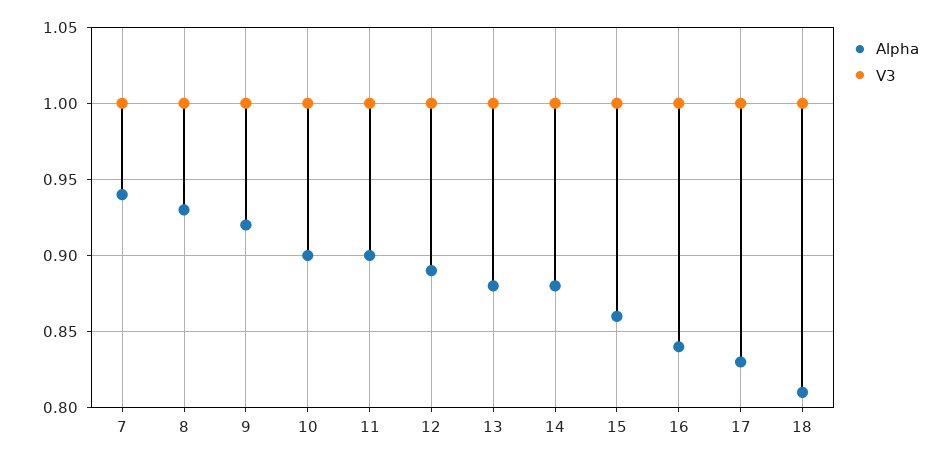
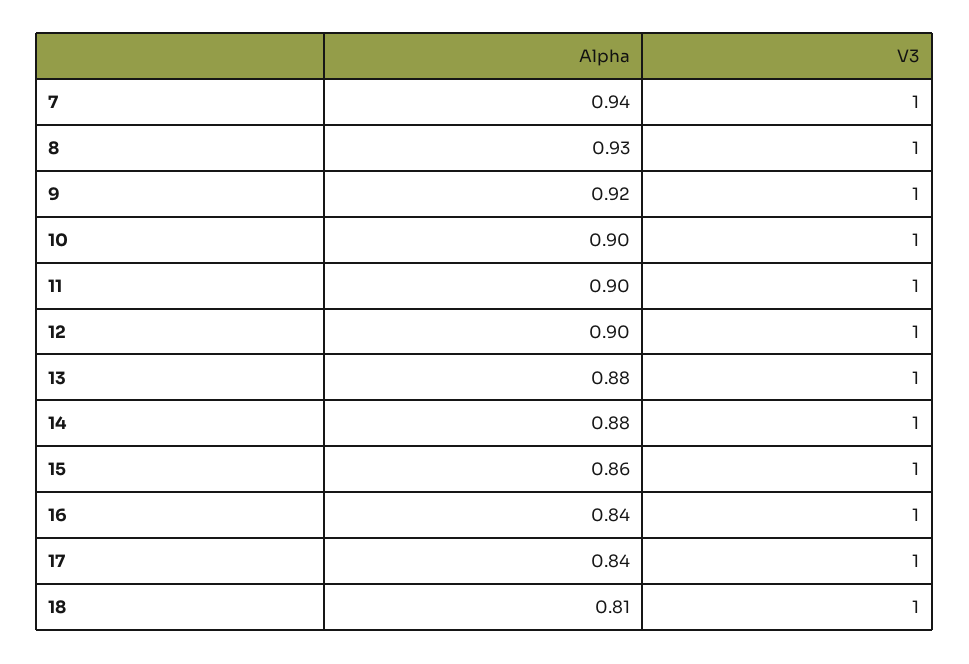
Alpha, 12: 0.89 -> 0.9
Alpha, 17: 0.83 -> 0.84

